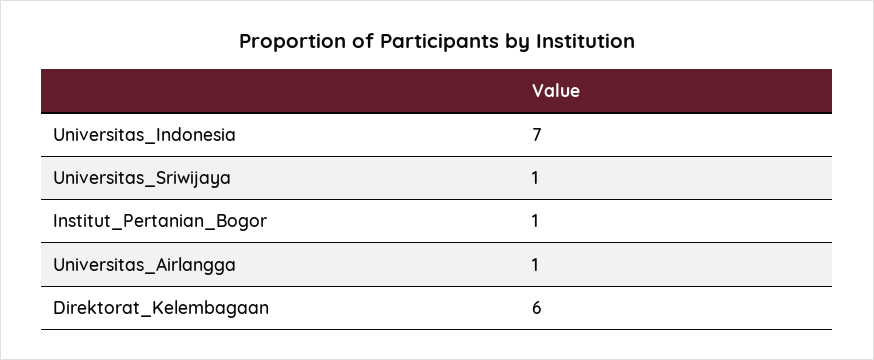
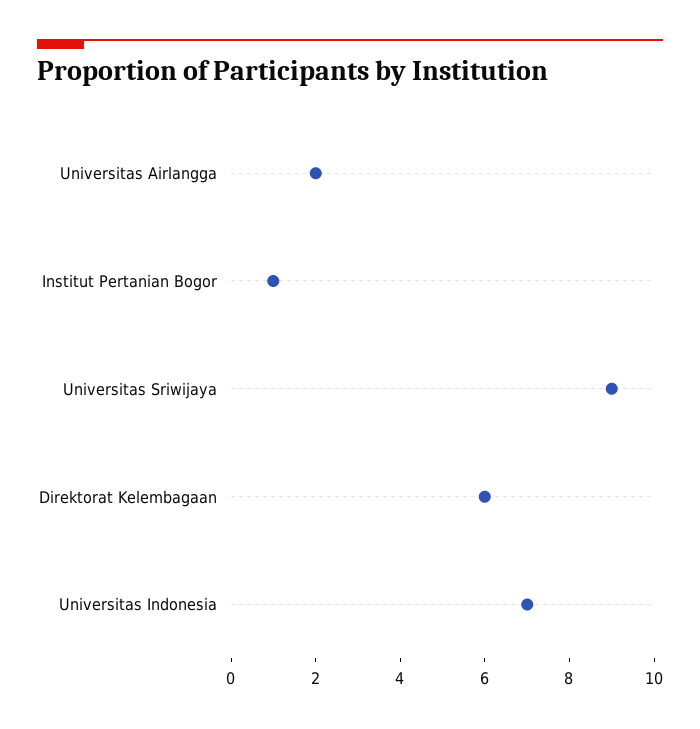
Universitas_Sriwijaya: 1 -> 9
Universitas_Airlangga: 1 -> 2

